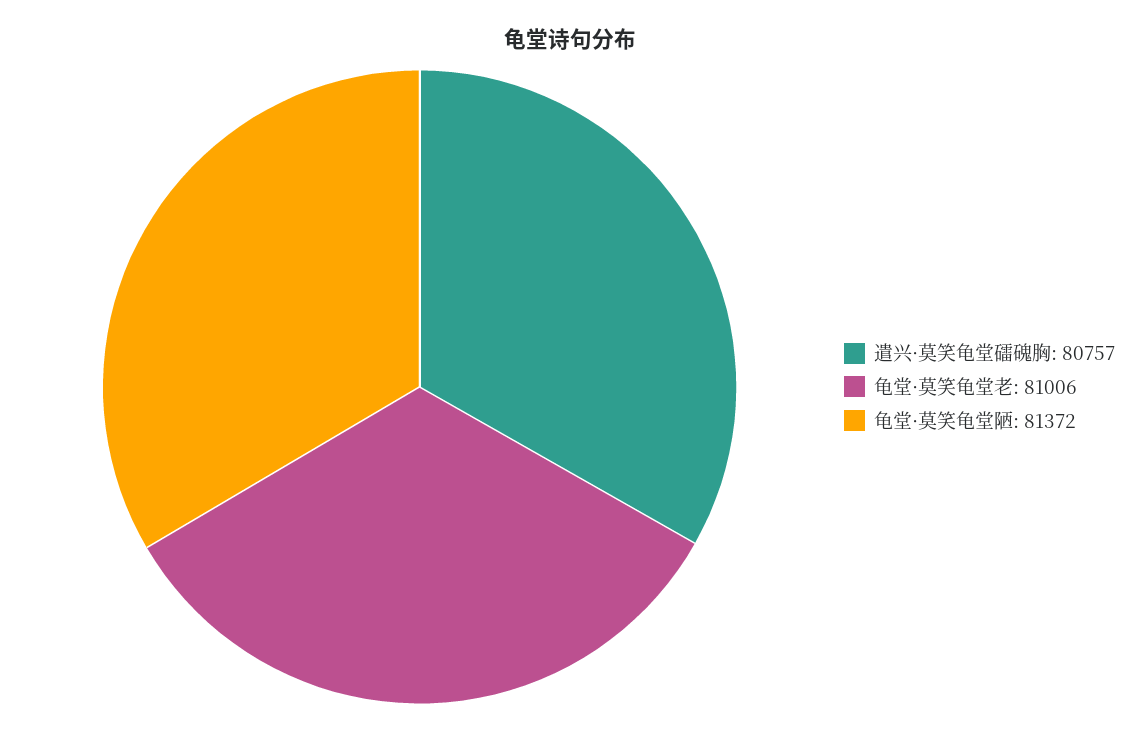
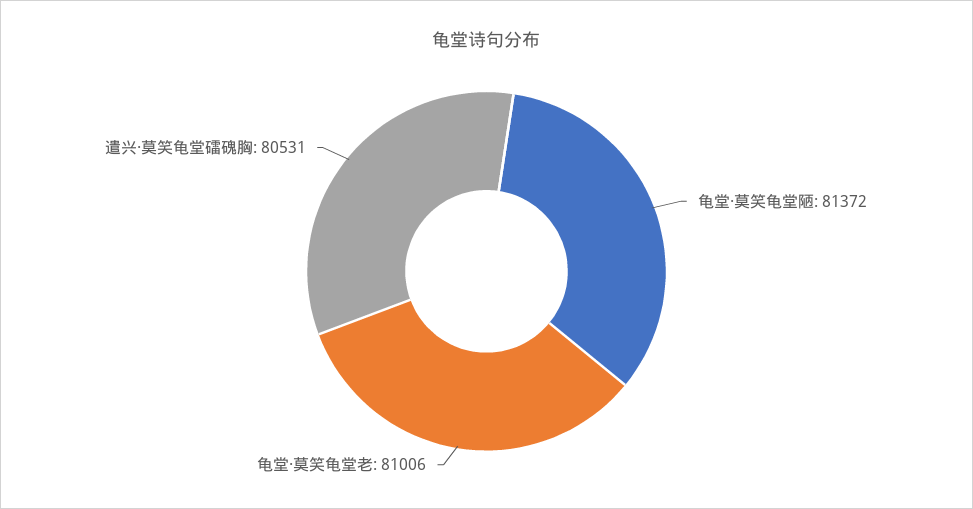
遣兴·莫笑龟堂礌磈胸: 80757 -> 80531

